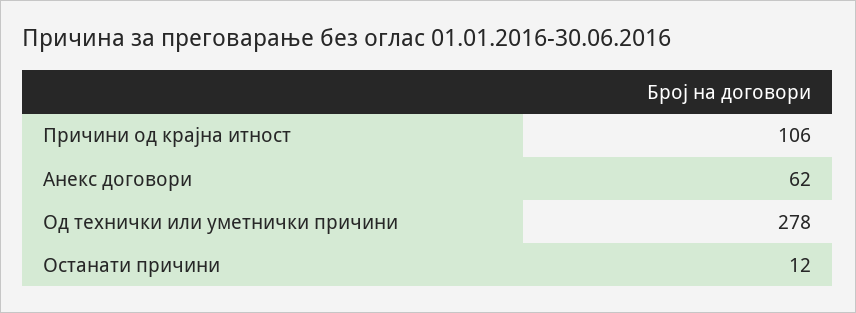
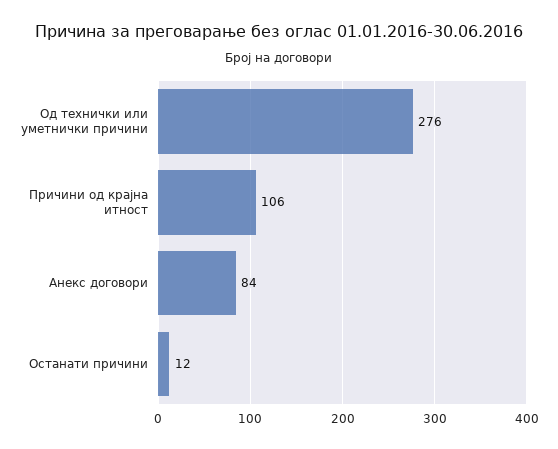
Анекс договори: 62 -> 84
Од технички или уметнички причини: 278 -> 276

